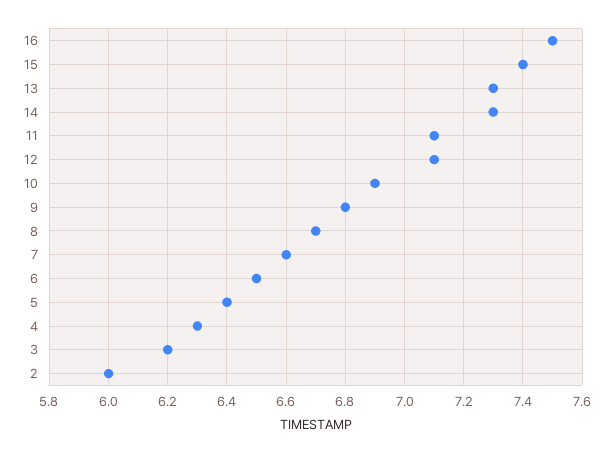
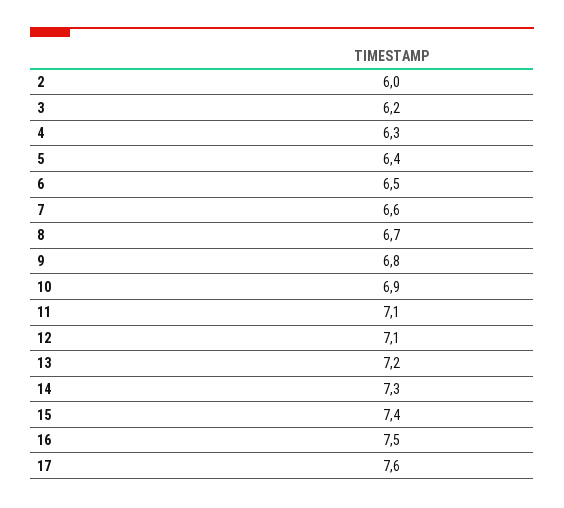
13: 7.3 -> 7.2
17: none -> 7.6

